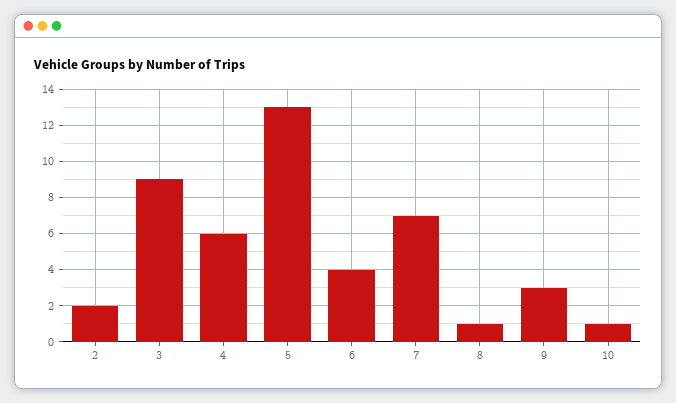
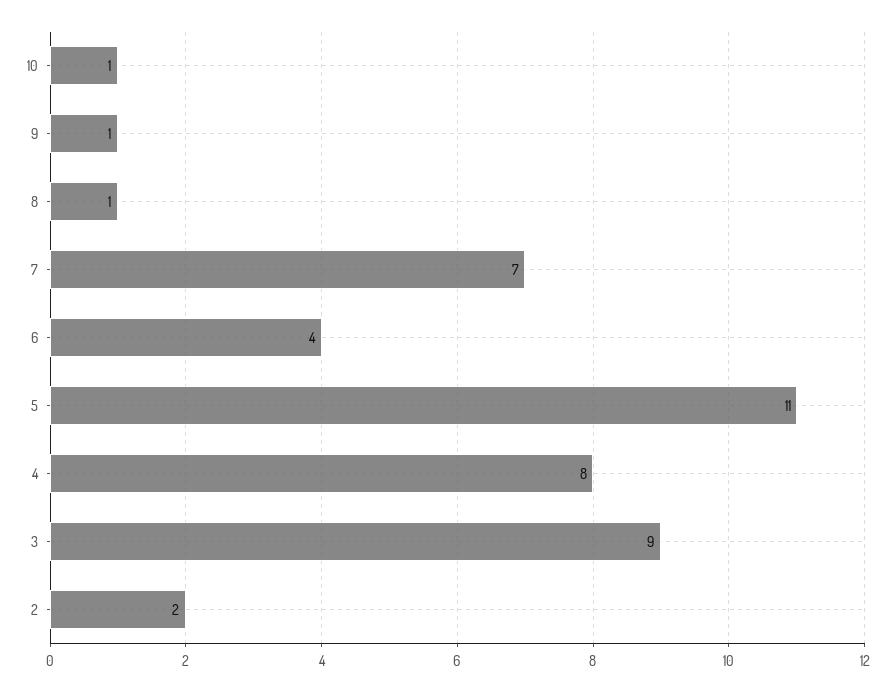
4: 6 -> 8
5: 13 -> 11
9: 3 -> 1

